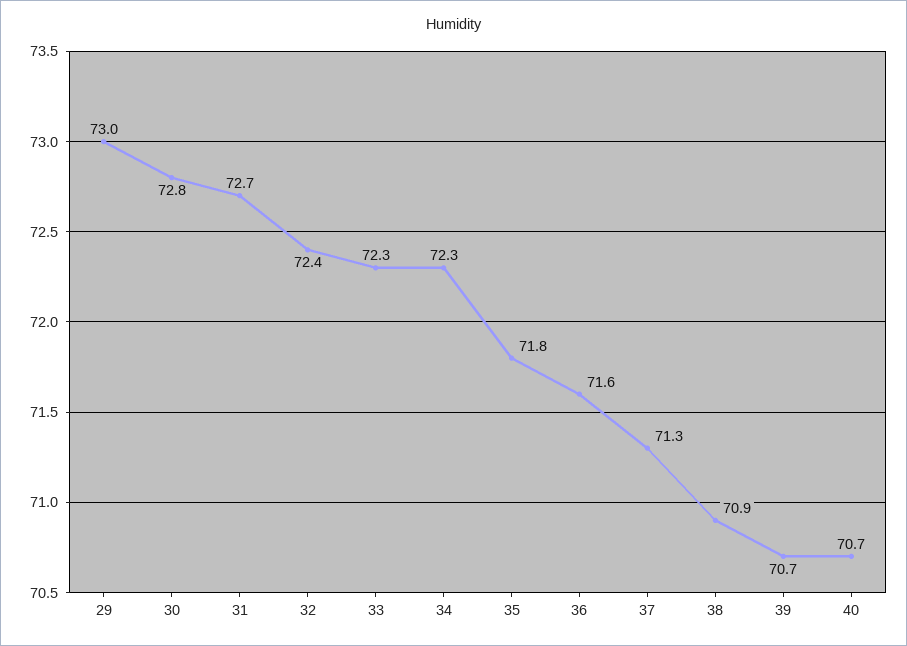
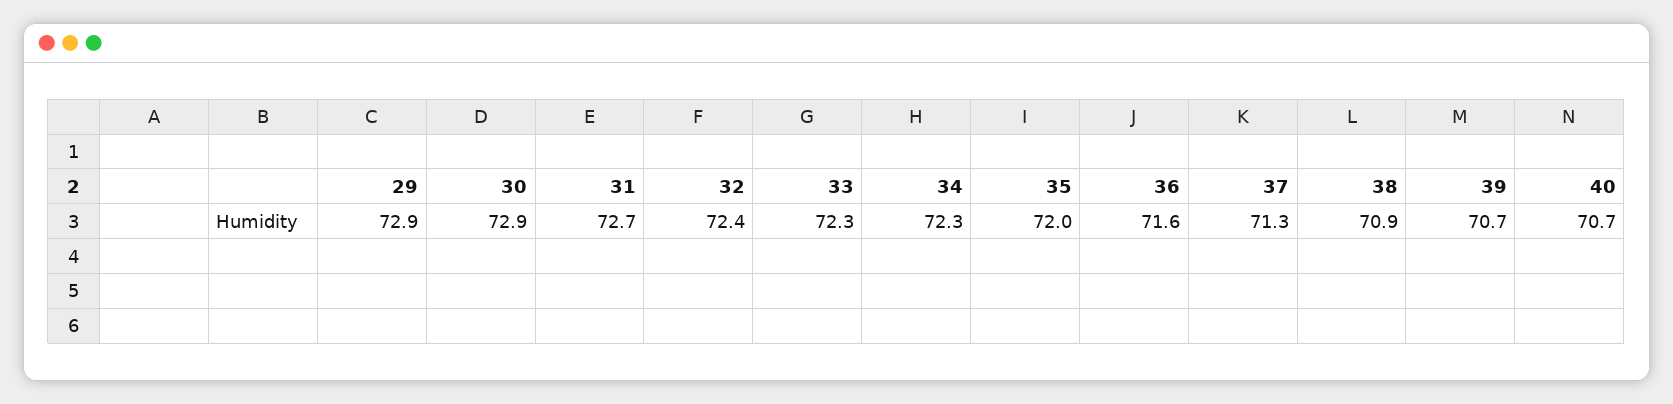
29: 73 -> 72.9
30: 72.8 -> 72.9
35: 71.8 -> 72

